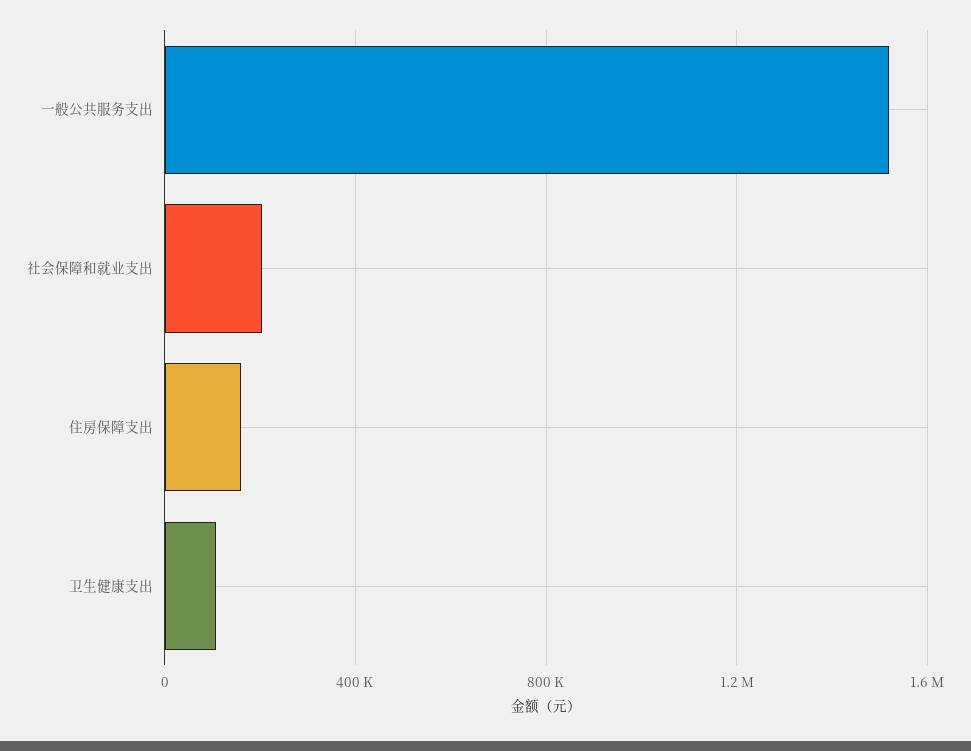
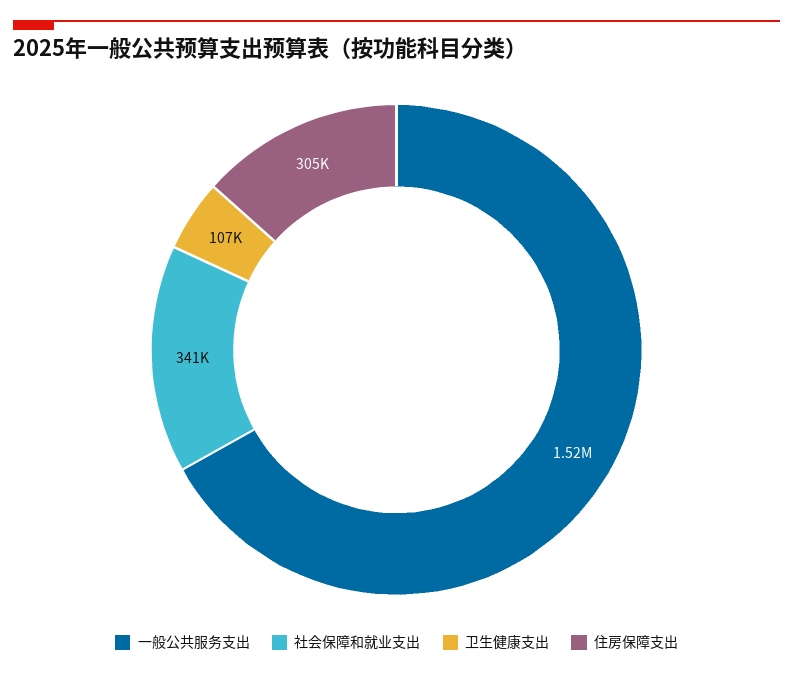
社会保障和就业支出: 200000 -> 341000
住房保障支出: 150000 -> 305000

